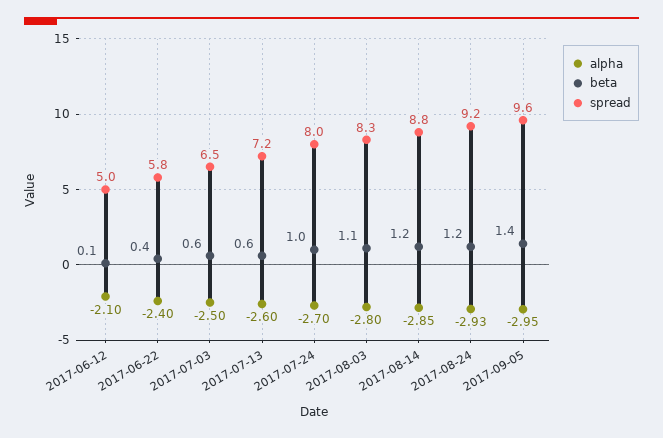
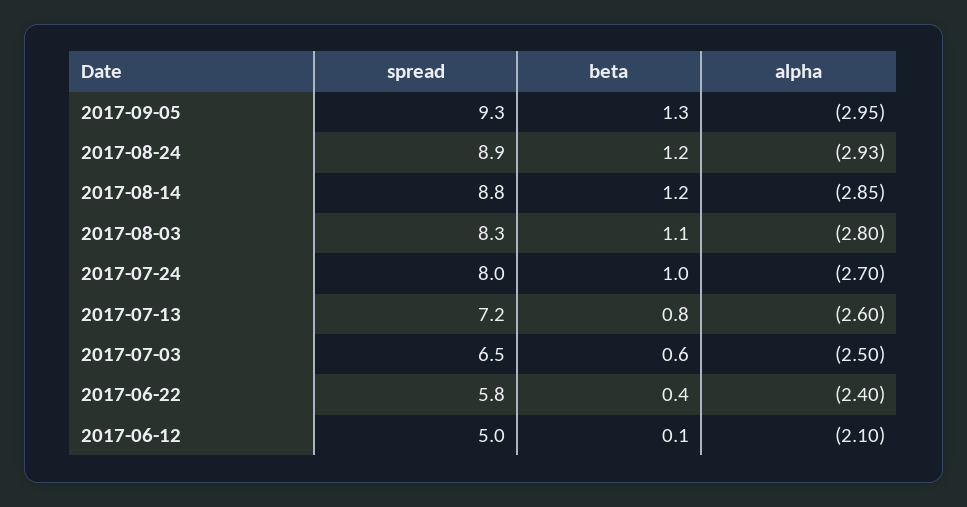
beta, 2017-07-13: 0.6 -> 0.8
spread, 2017-08-24: 9.2 -> 8.9
beta, 2017-09-05: 1.4 -> 1.3
spread, 2017-09-05: 9.6 -> 9.3

